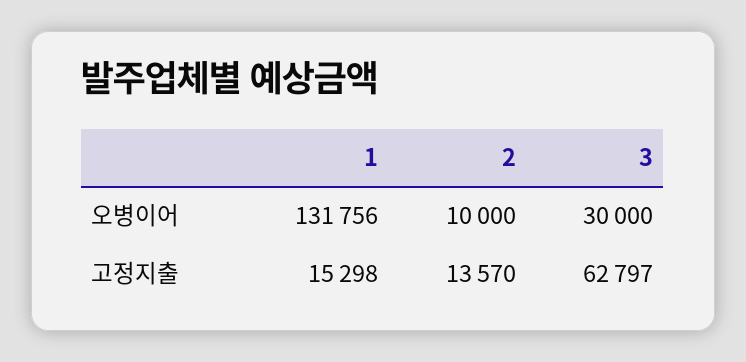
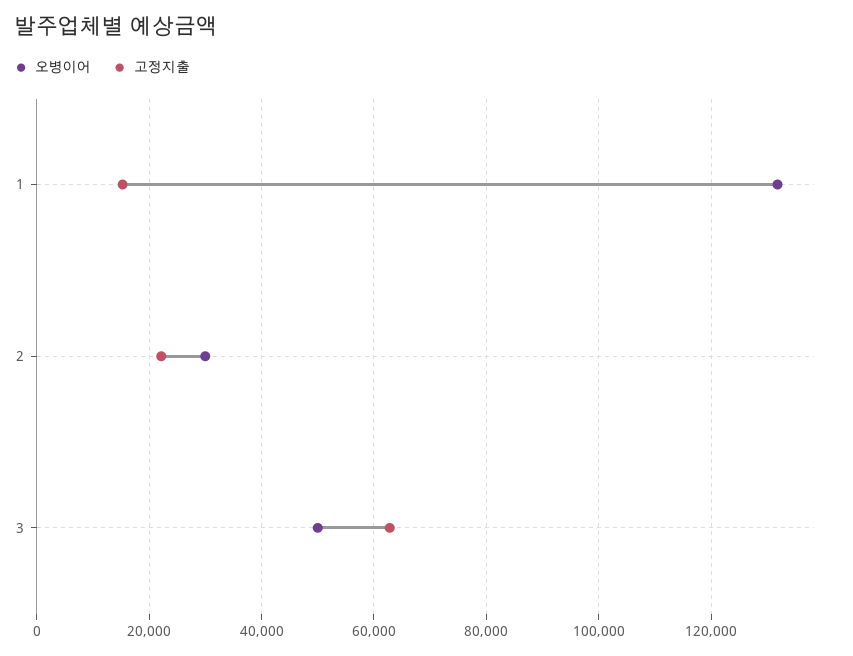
오병이어, 2: 10000 -> 30000
오병이어, 3: 30000 -> 50000
고정지출, 2: 13570 -> 22000

